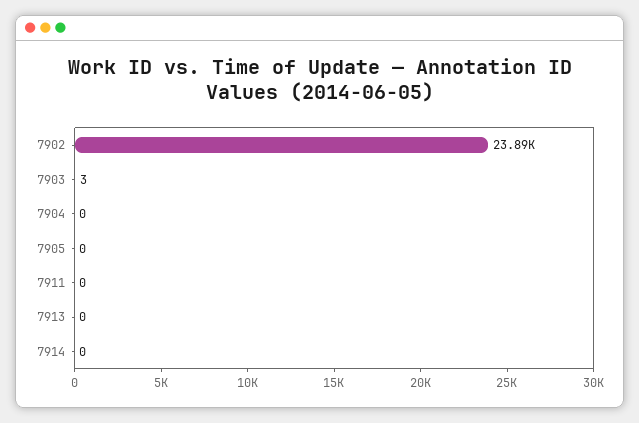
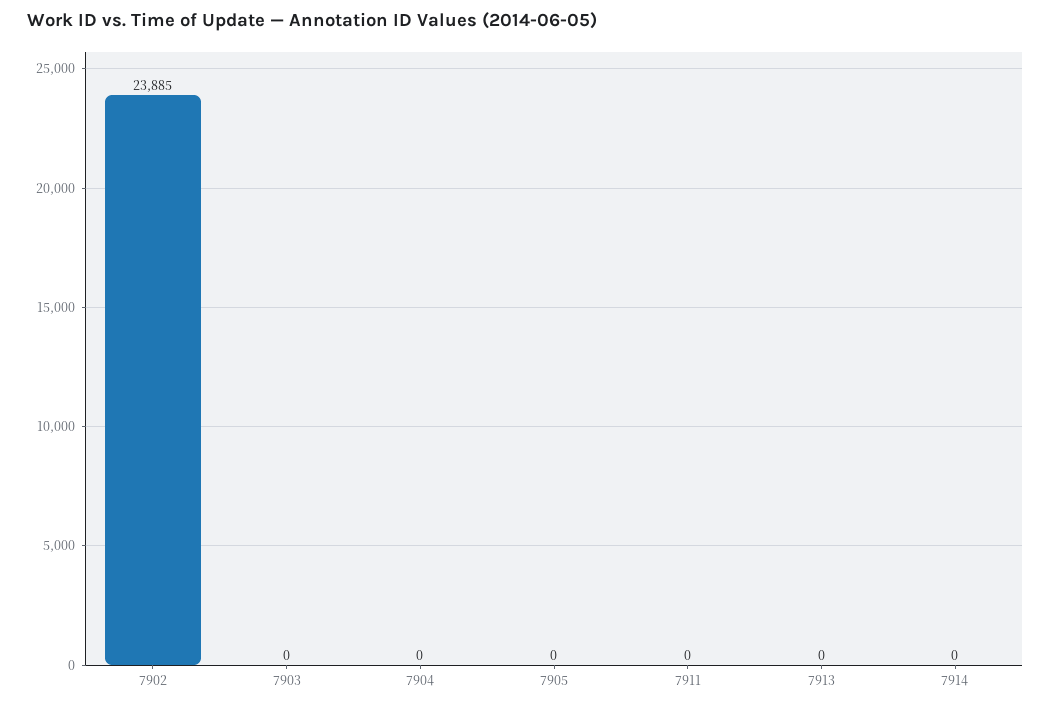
7903: 3 -> 0

